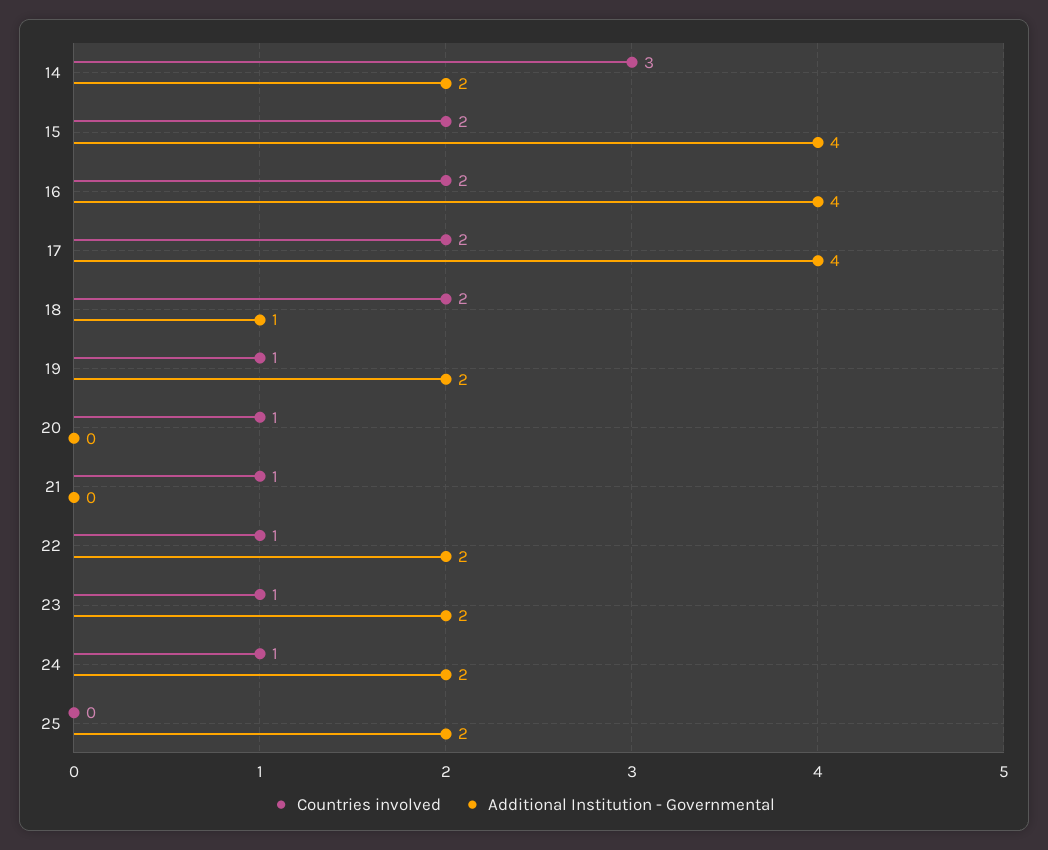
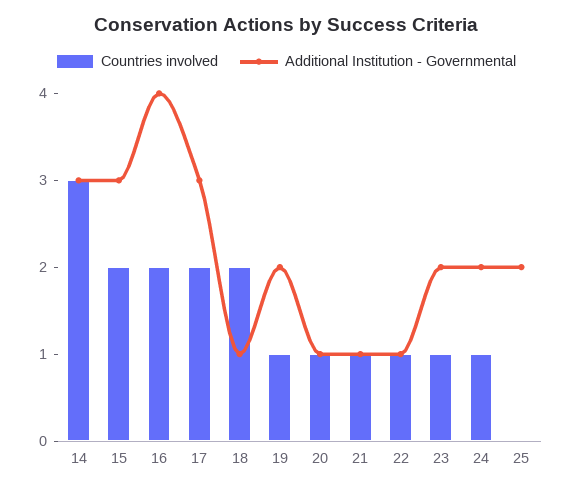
Additional Institution - Governmental, 14: 2 -> 3
Additional Institution - Governmental, 15: 4 -> 3
Additional Institution - Governmental, 17: 4 -> 3
Additional Institution - Governmental, 20: 0 -> 1
Additional Institution - Governmental, 21: 0 -> 1
Additional Institution - Governmental, 22: 2 -> 1

